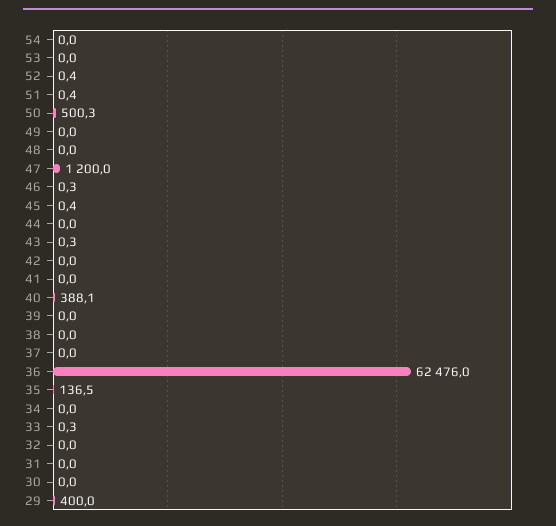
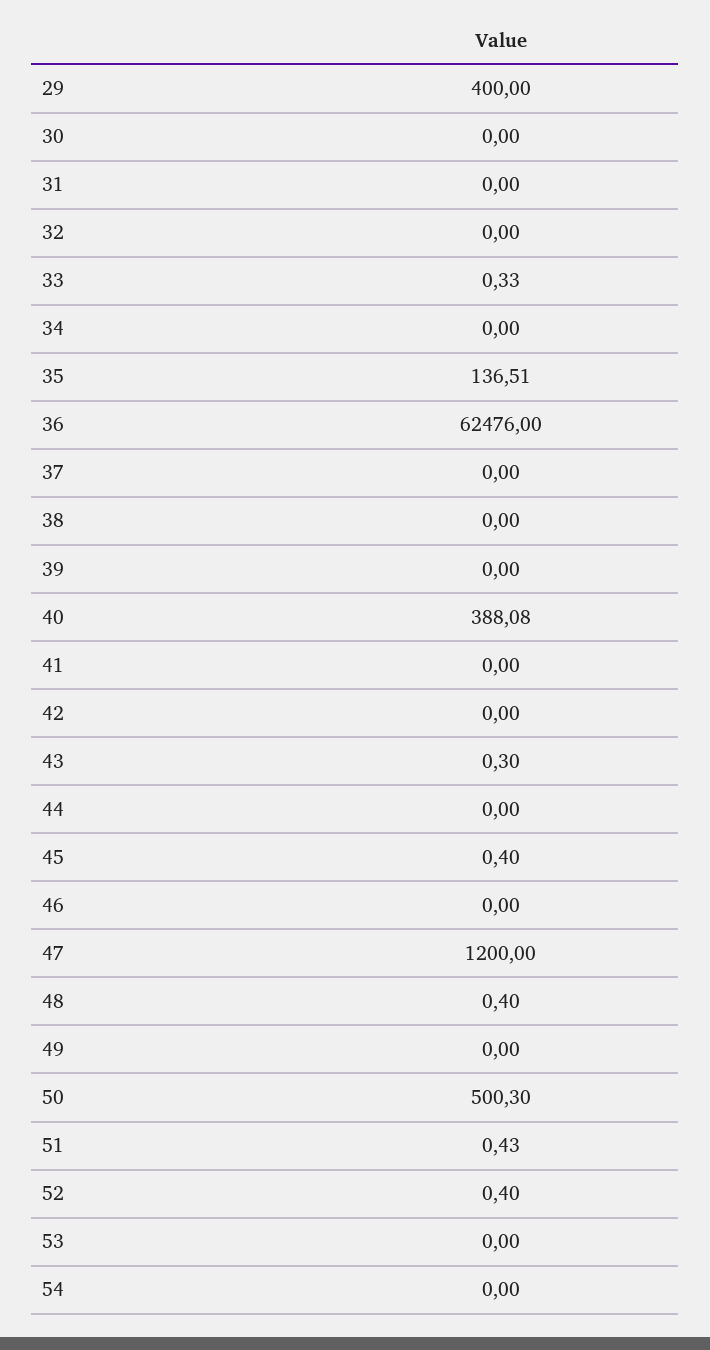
48: 0 -> 0.4
46: 0.3 -> 0

